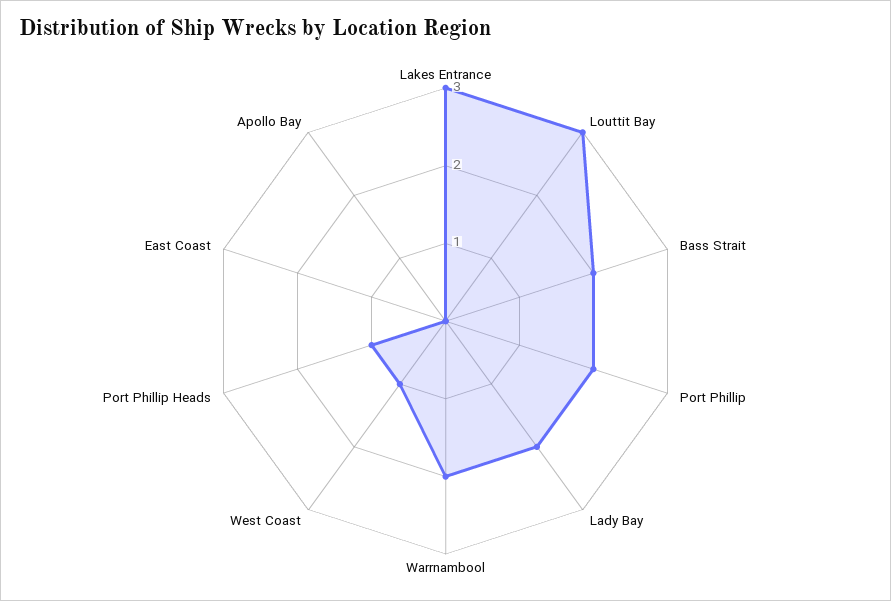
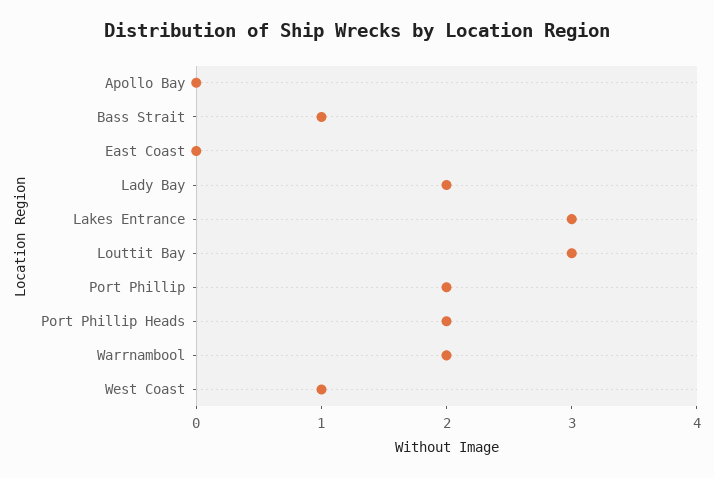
Bass Strait: 2 -> 1
Port Phillip Heads: 1 -> 2

